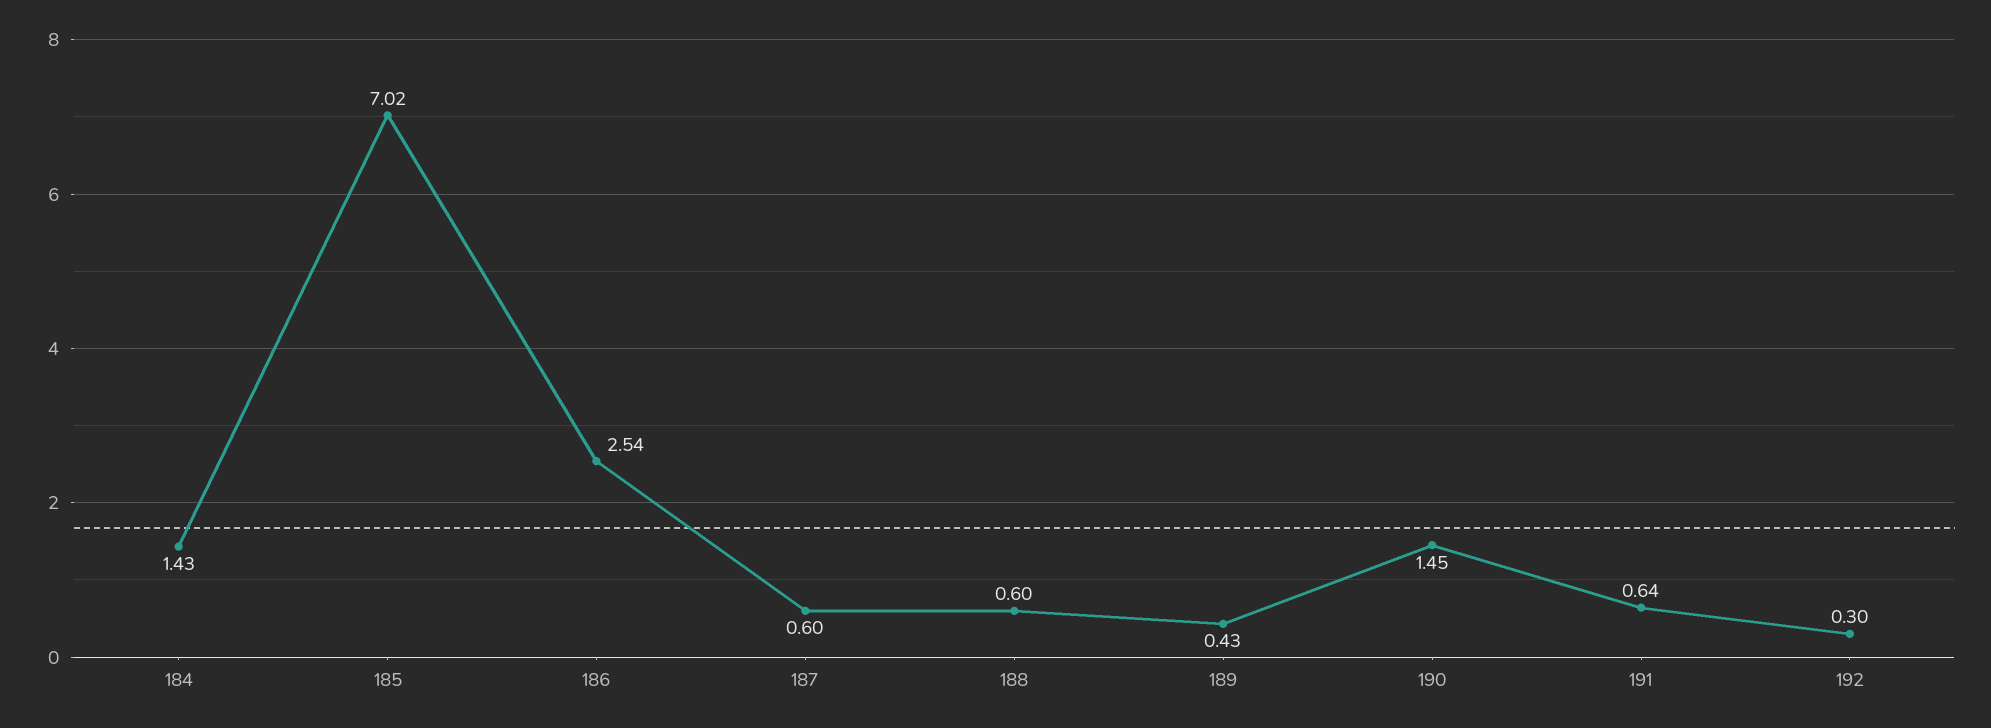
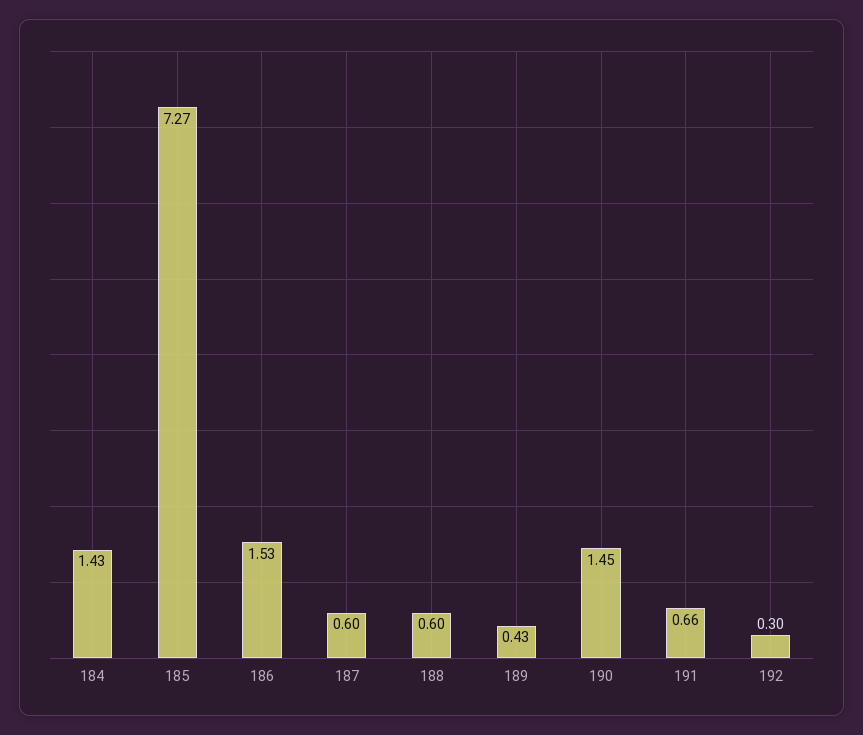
185: 7.02 -> 7.27
186: 2.54 -> 1.53
191: 0.64 -> 0.66

